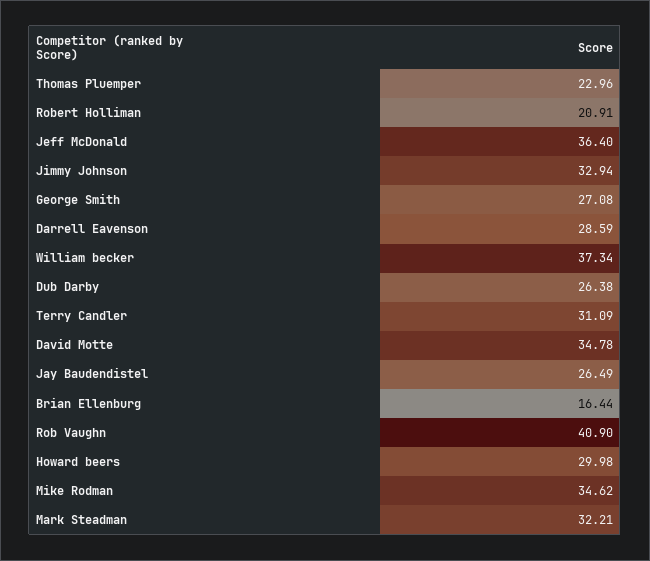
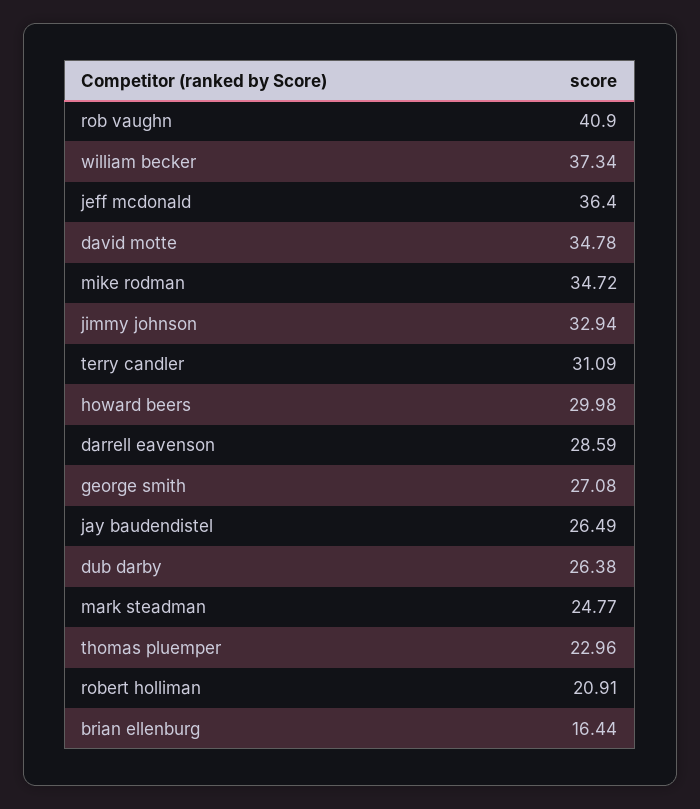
Mike Rodman: 34.62 -> 34.72
Mark Steadman: 32.21 -> 24.77

